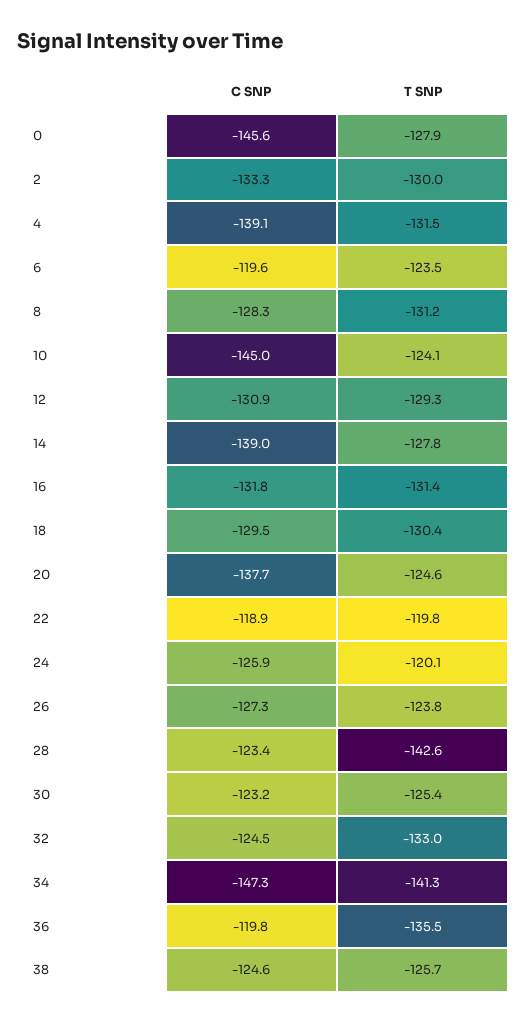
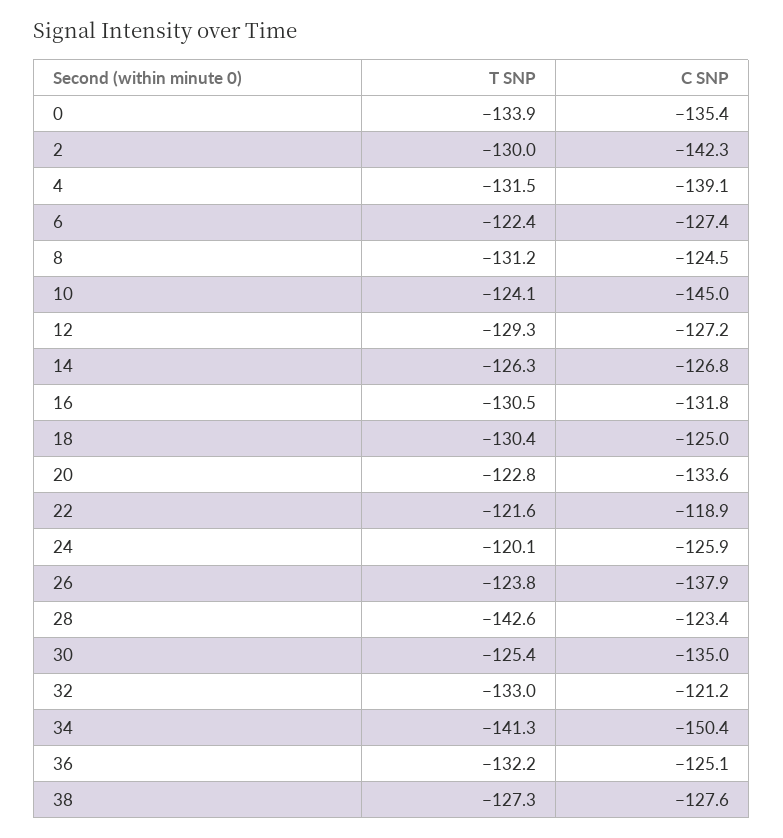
C SNP, 0: -145.6 -> -135.4
T SNP, 0: -127.9 -> -133.9
C SNP, 2: -133.3 -> -142.3
C SNP, 6: -119.6 -> -127.4
T SNP, 6: -123.5 -> -122.4
C SNP, 8: -128.3 -> -124.5
C SNP, 12: -130.9 -> -127.2
C SNP, 14: -139 -> -126.8
T SNP, 14: -127.8 -> -126.3
T SNP, 16: -131.4 -> -130.5
C SNP, 18: -129.5 -> -125
C SNP, 20: -137.7 -> -133.6
T SNP, 20: -124.6 -> -122.8
T SNP, 22: -119.8 -> -121.6
C SNP, 26: -127.3 -> -137.9
C SNP, 30: -123.2 -> -135
C SNP, 32: -124.5 -> -121.2
C SNP, 34: -147.3 -> -150.4
C SNP, 36: -119.8 -> -125.1
T SNP, 36: -135.5 -> -132.2
C SNP, 38: -124.6 -> -127.6
T SNP, 38: -125.7 -> -127.3

